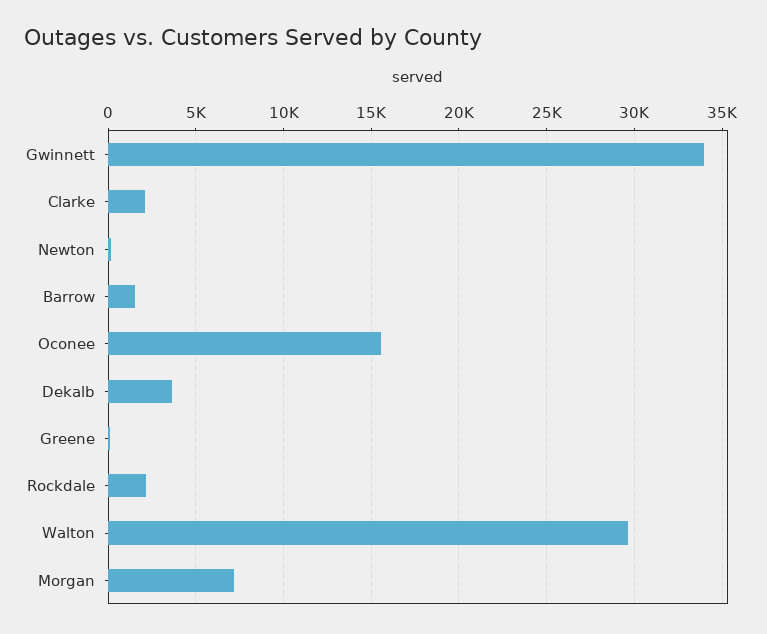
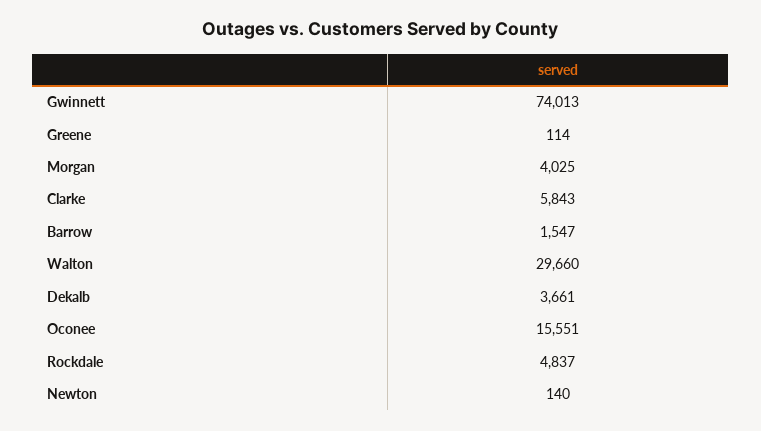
Gwinnett: 34000 -> 74013
Clarke: 2000 -> 5843
Rockdale: 2000 -> 4837
Morgan: 7000 -> 4025

